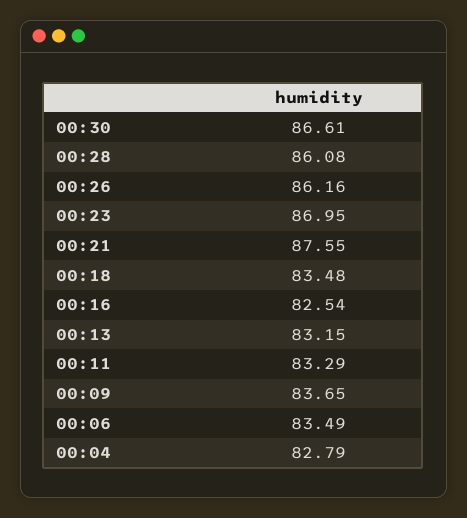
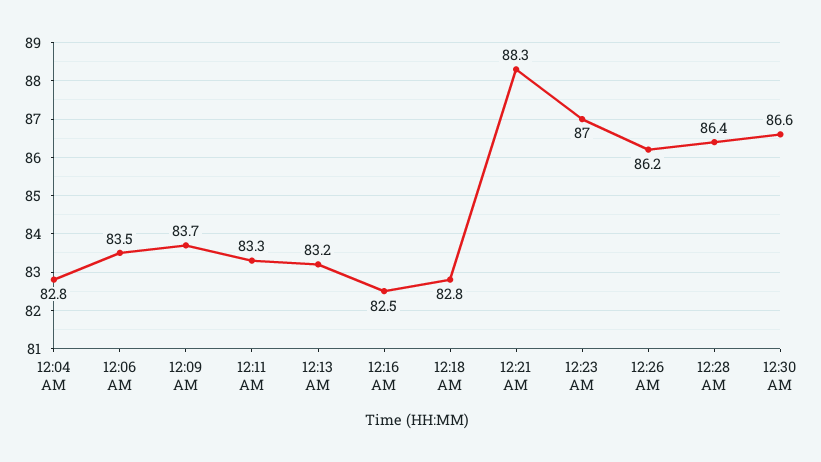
00:28: 86.08 -> 86.4
00:21: 87.55 -> 88.3
00:18: 83.48 -> 82.8

